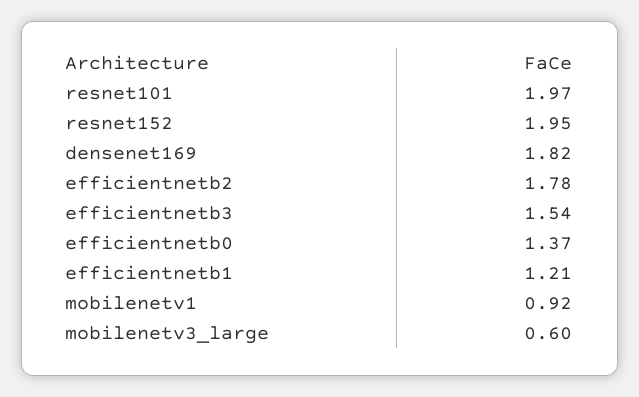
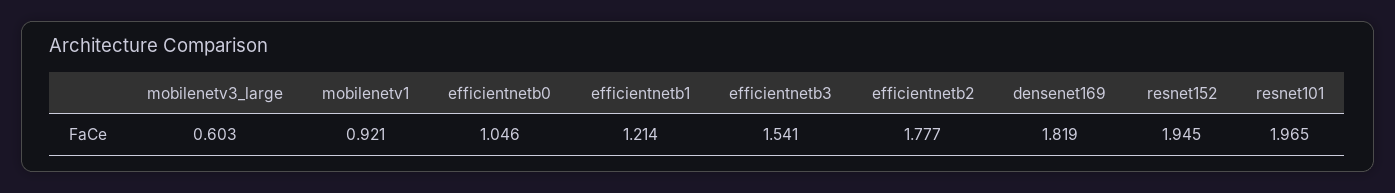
efficientnetb0: 1.37 -> 1.046

